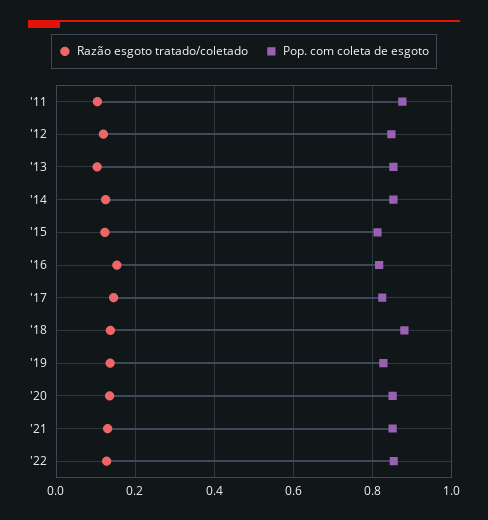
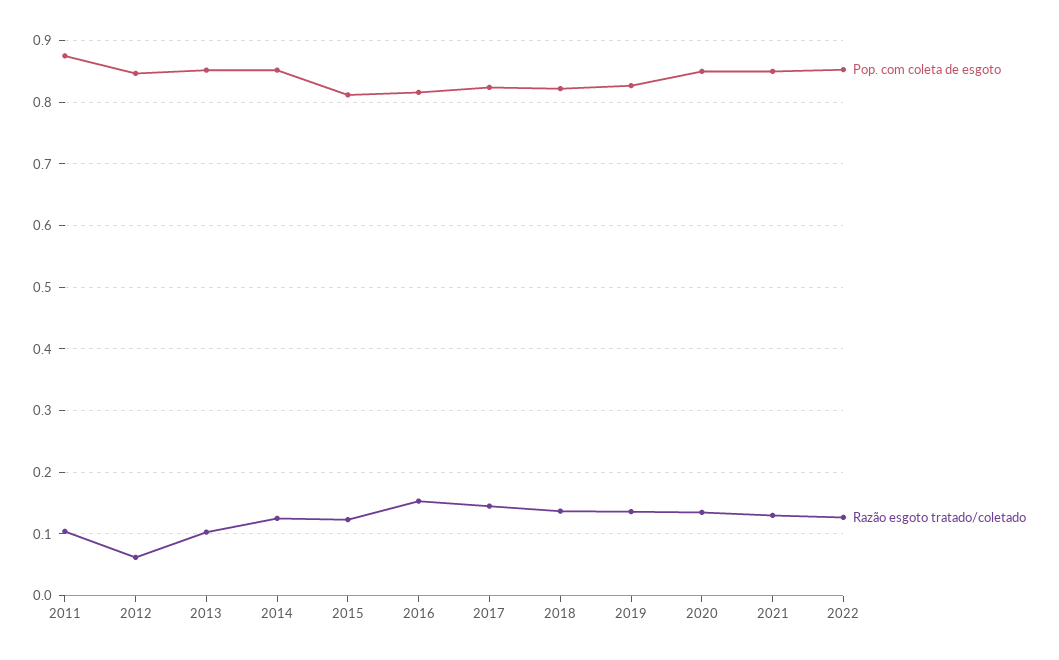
Razão esgoto tratado/coletado, '12: 0.12 -> 0.06
Pop. com coleta de esgoto, '18: 0.88 -> 0.82

